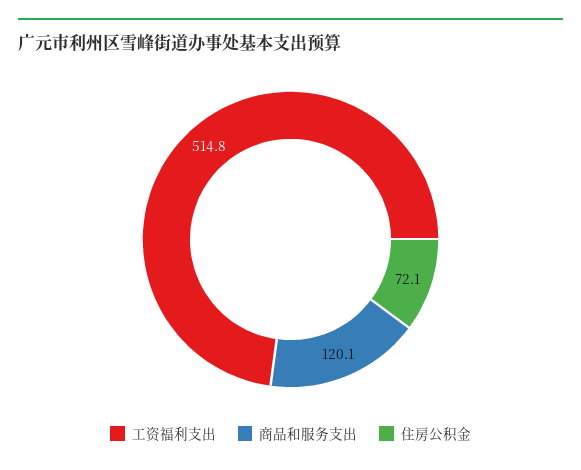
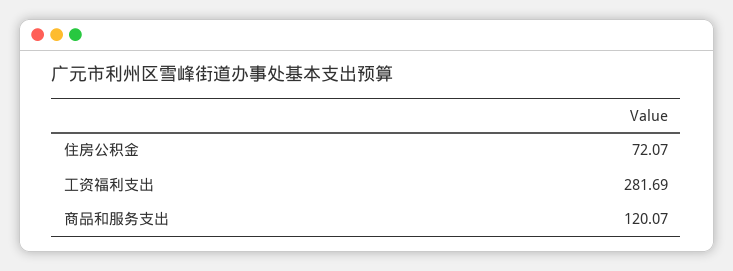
工资福利支出: 514.8 -> 281.69

